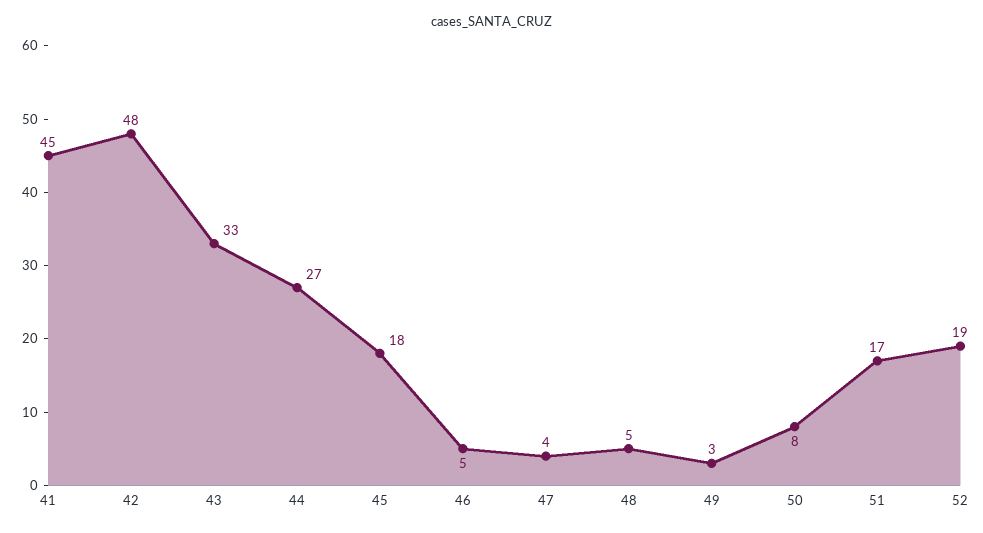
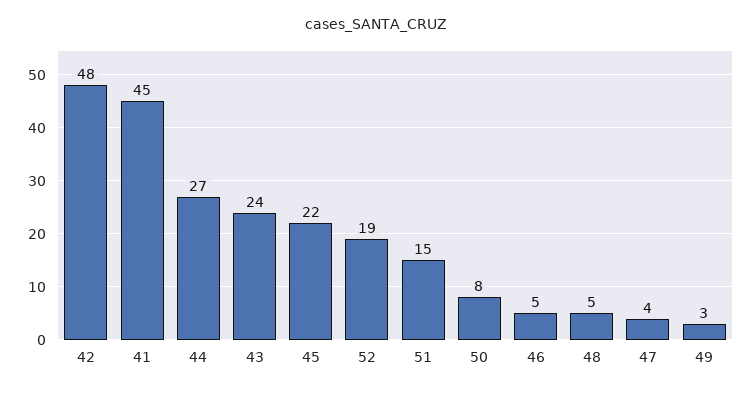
43: 33 -> 24
45: 18 -> 22
51: 17 -> 15

